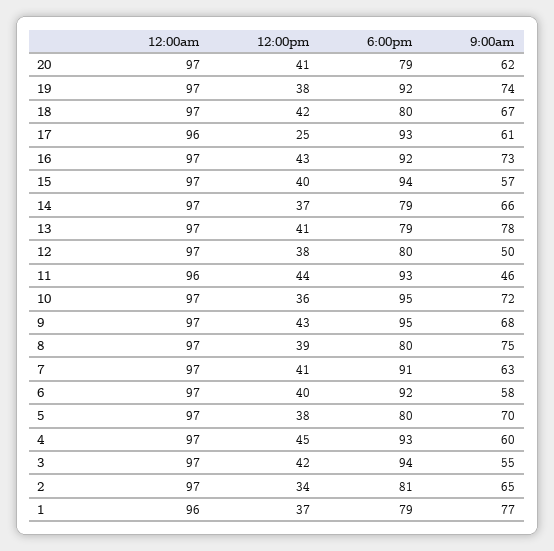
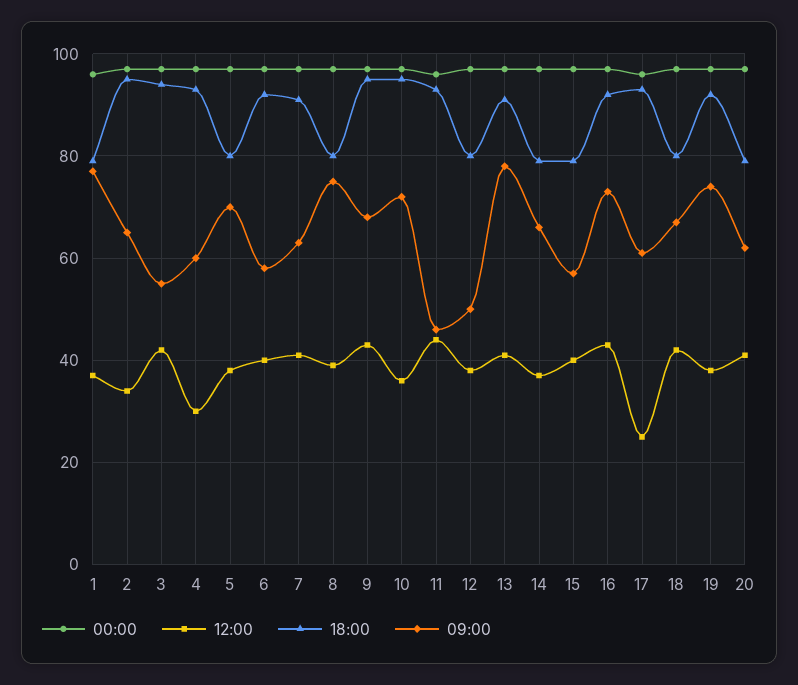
6:00pm, 15: 94 -> 80
6:00pm, 13: 79 -> 90
12:00pm, 4: 45 -> 30
6:00pm, 2: 81 -> 95

